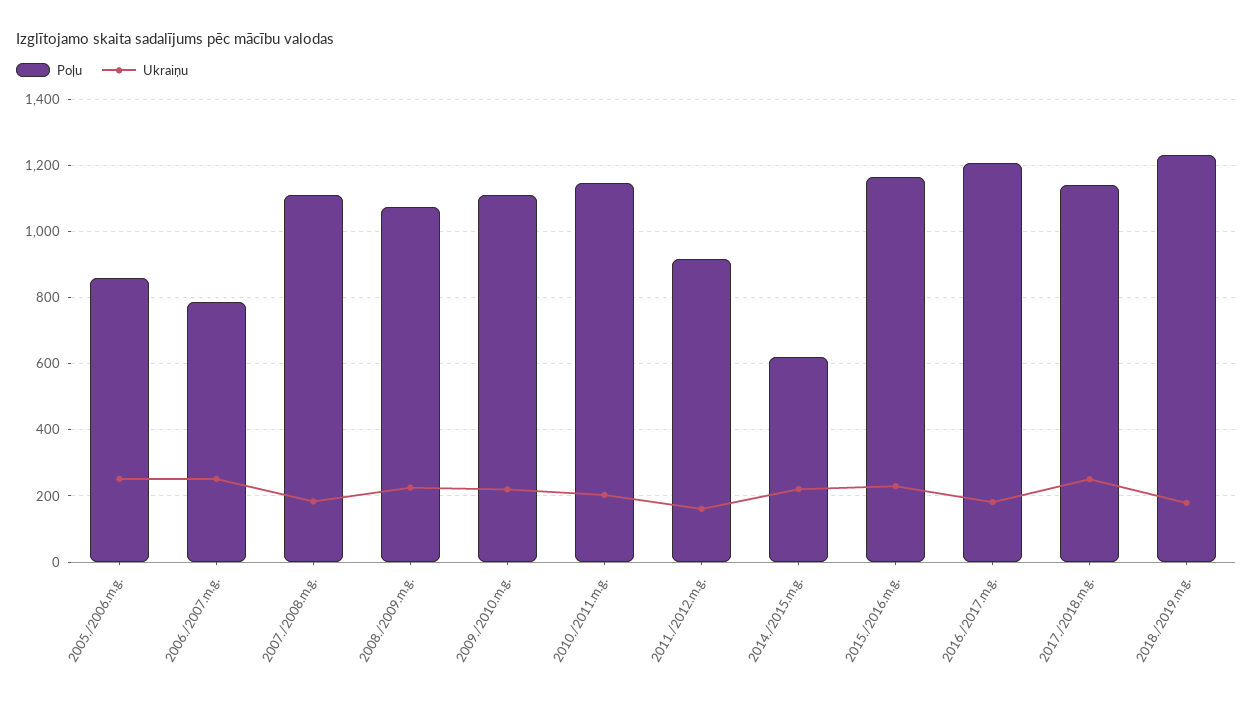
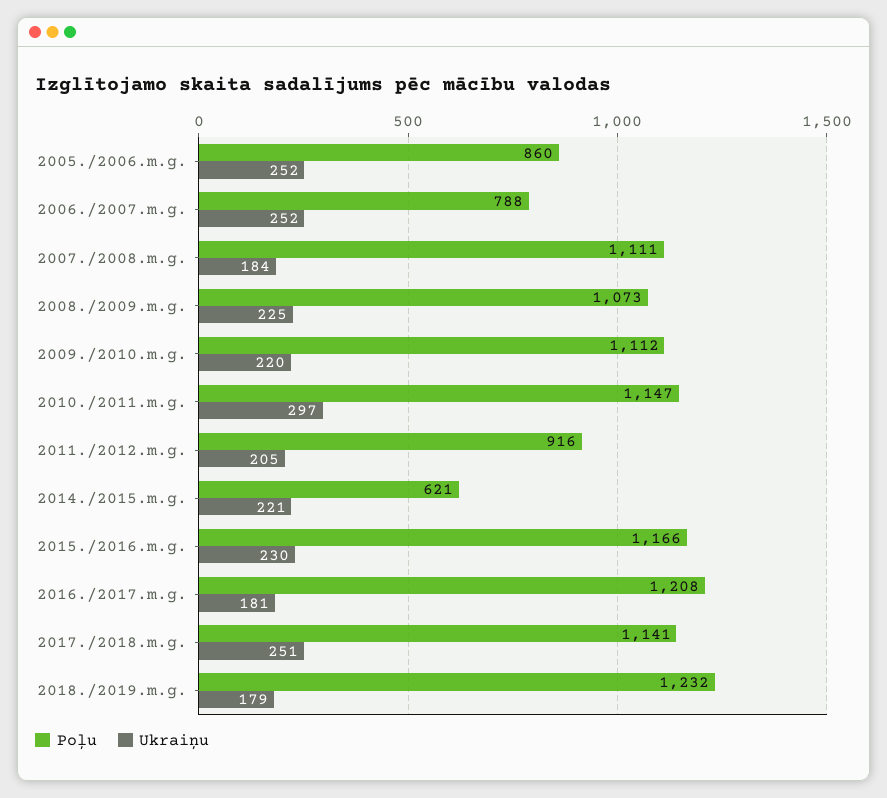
Ukraiņu, 2010./2011.m.g.: 200 -> 297
Ukraiņu, 2011./2012.m.g.: 160 -> 205

